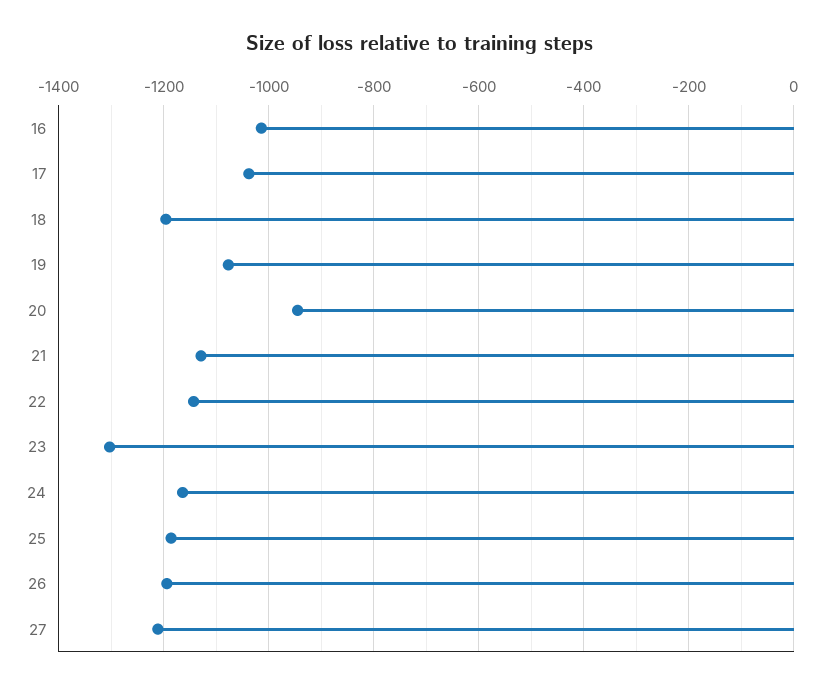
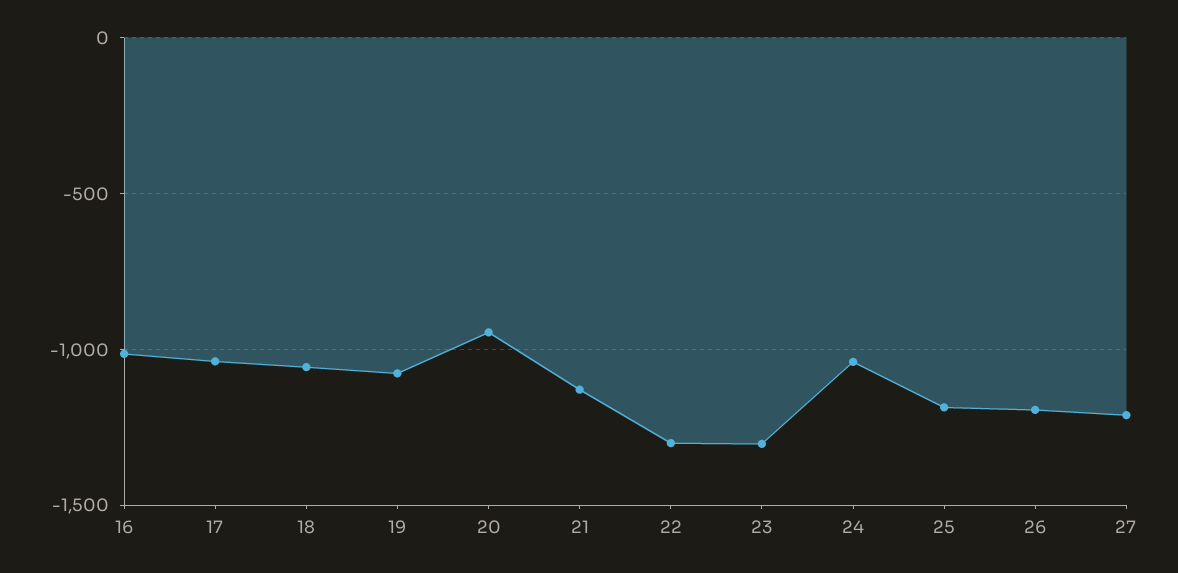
18: -1200 -> -1050
22: -1140 -> -1300
24: -1160 -> -1050

